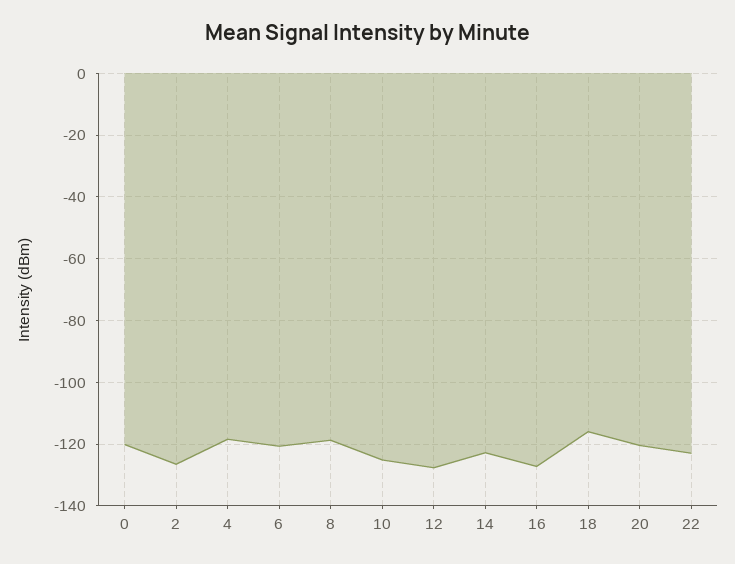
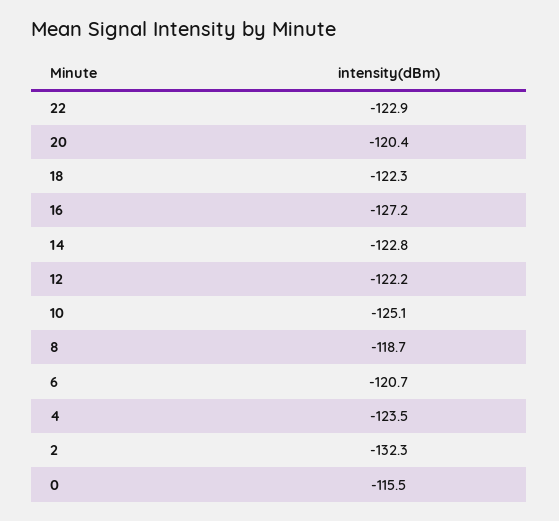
0: -120 -> -115.5
2: -126 -> -132.3
4: -118 -> -123.5
12: -128 -> -122.2
18: -116 -> -122.3

